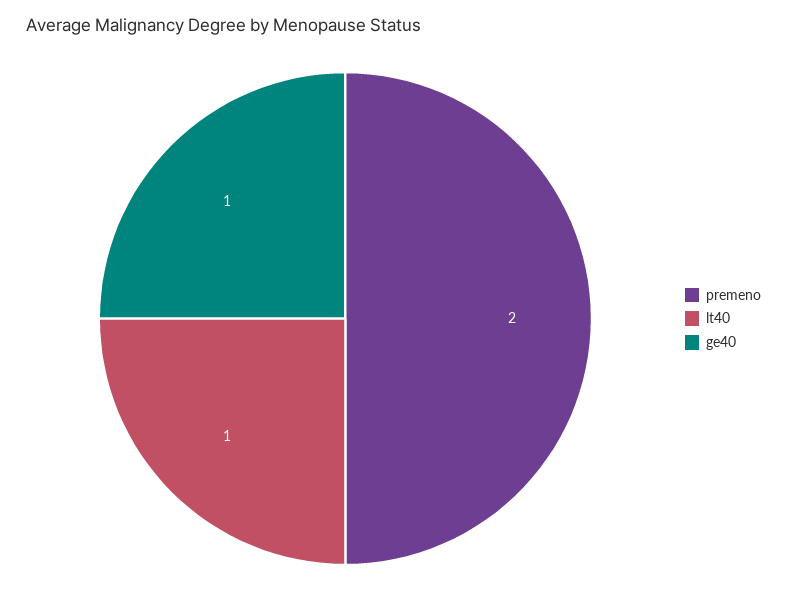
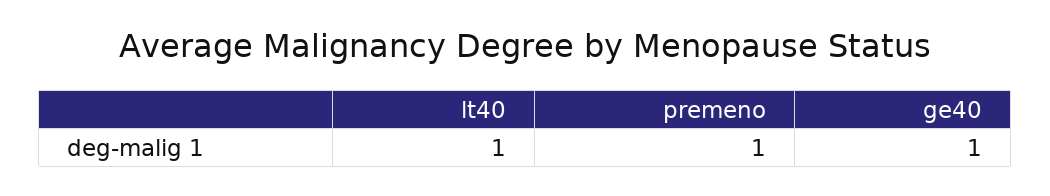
premeno: 2 -> 1

